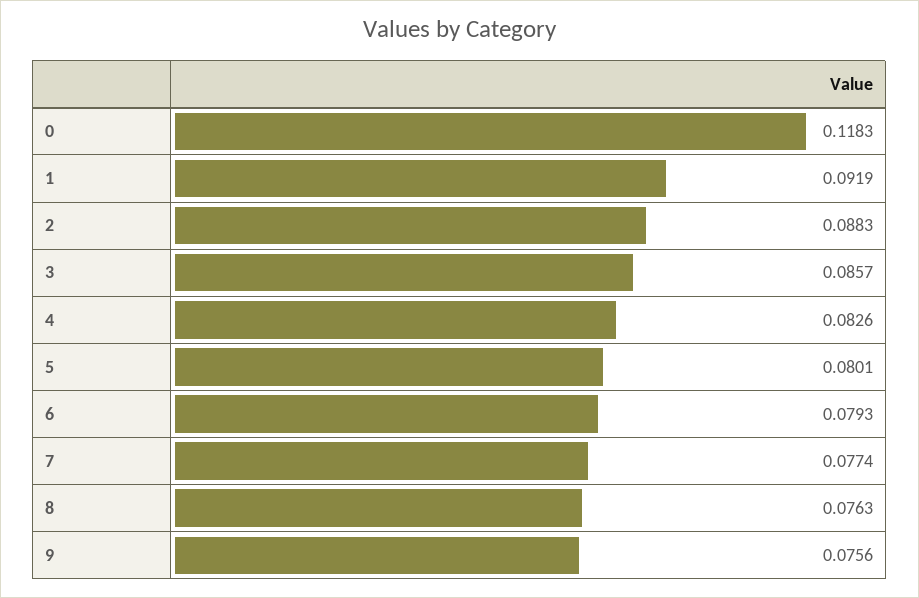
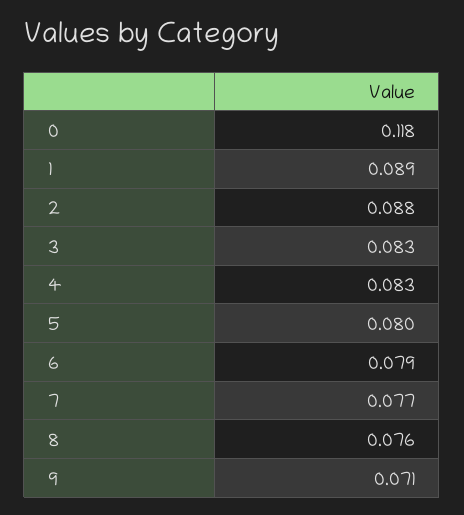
1: 0.0919 -> 0.089
3: 0.0857 -> 0.083
9: 0.0756 -> 0.071

